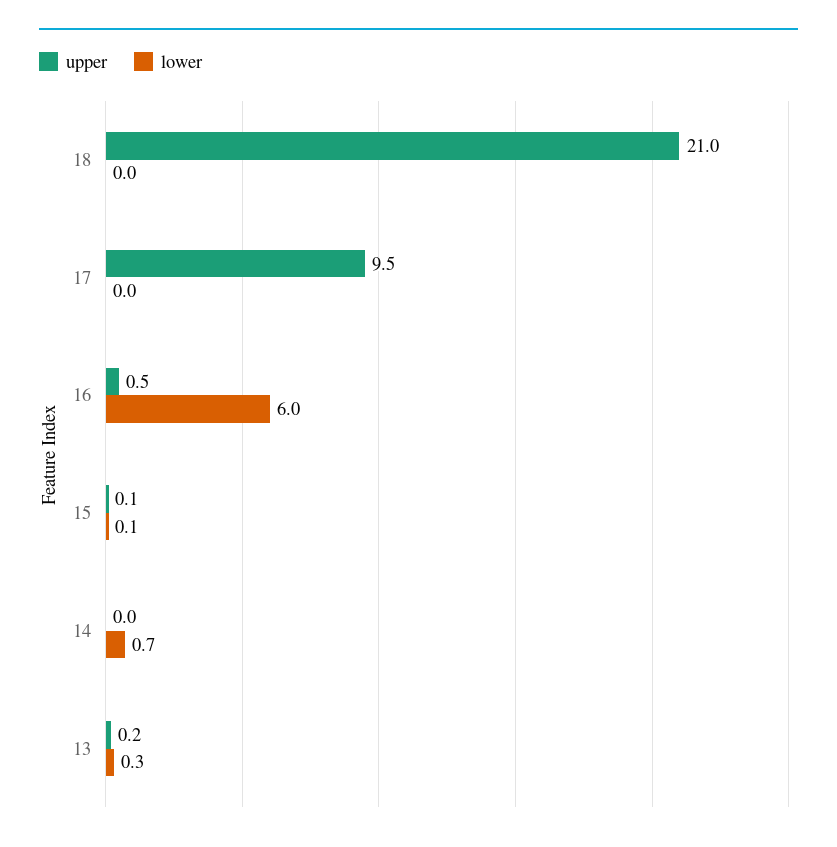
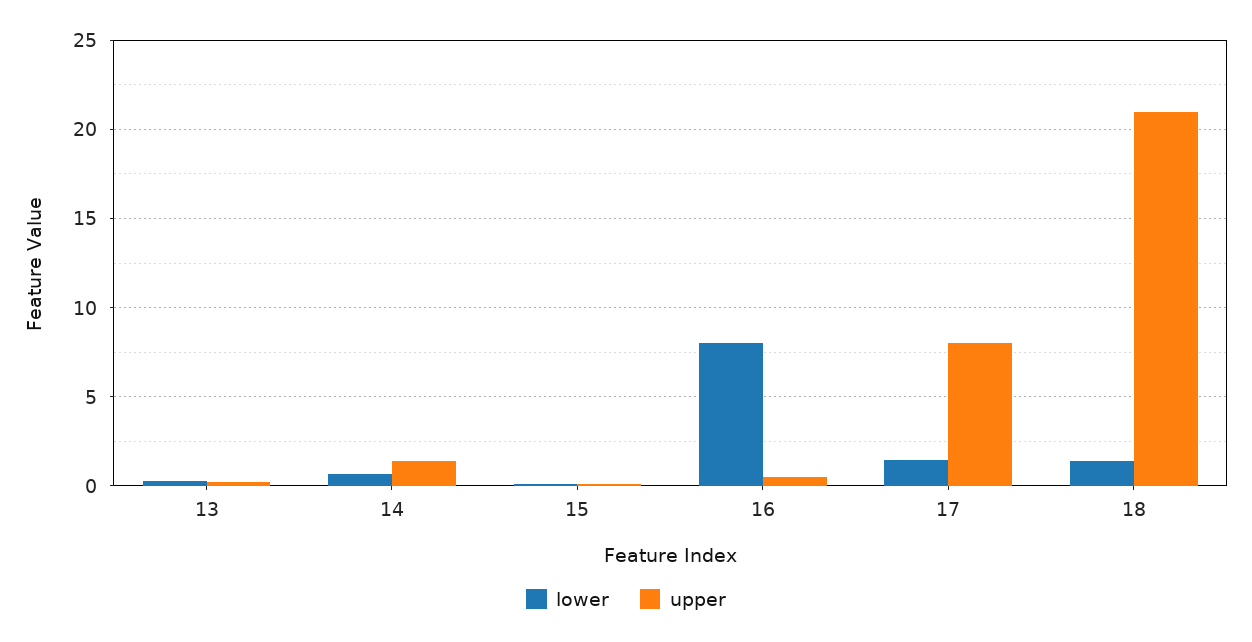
lower, 18: 0 -> 1.5
upper, 17: 9.5 -> 8
lower, 17: 0 -> 1.5
lower, 16: 6 -> 8
upper, 14: 0 -> 1.5

